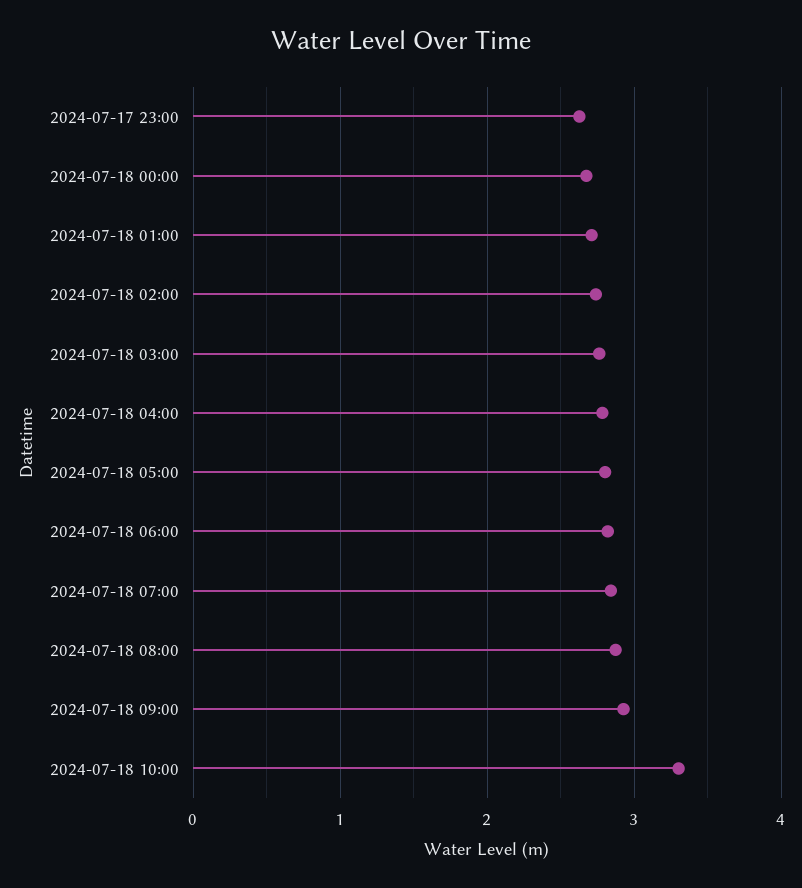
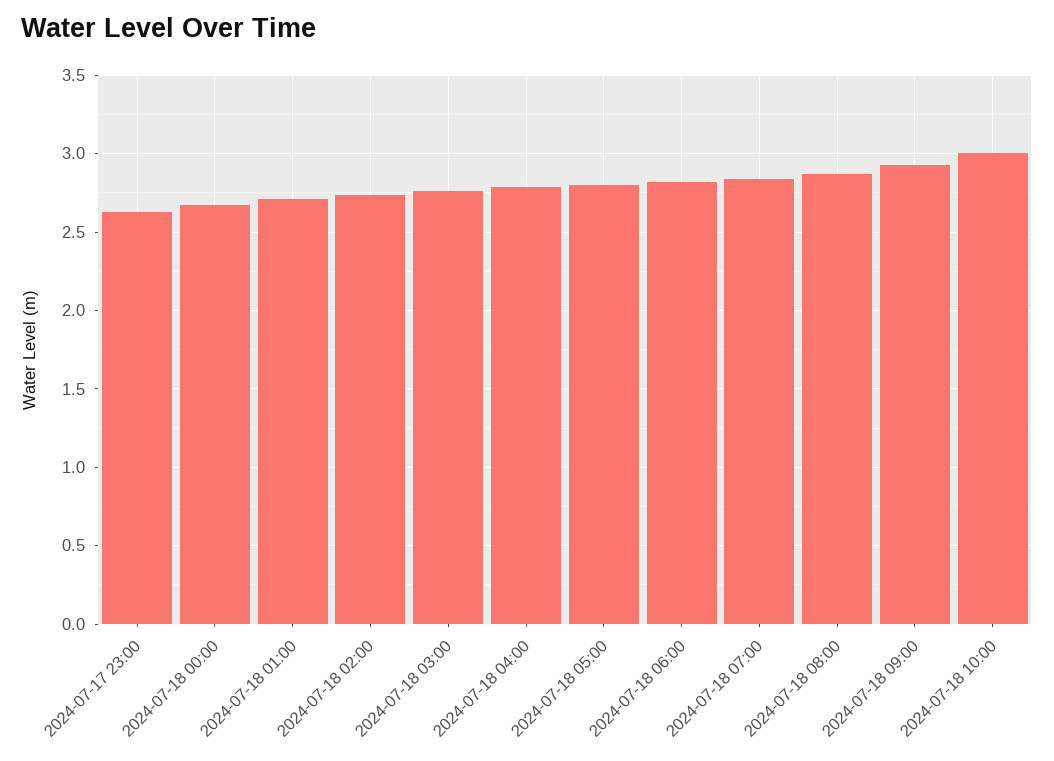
2024-07-18 10:00: 3.3 -> 3

